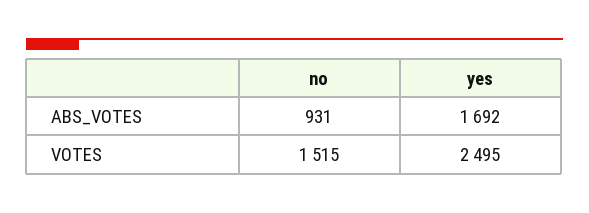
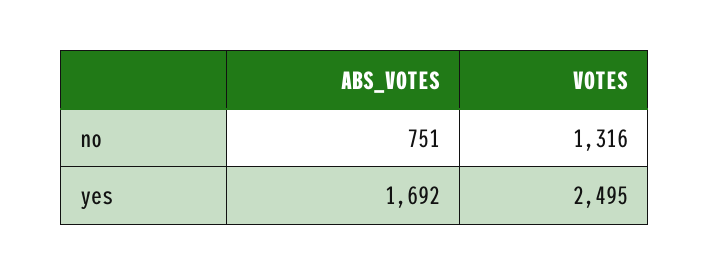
no, ABS_VOTES: 931 -> 751
no, VOTES: 1515 -> 1316

